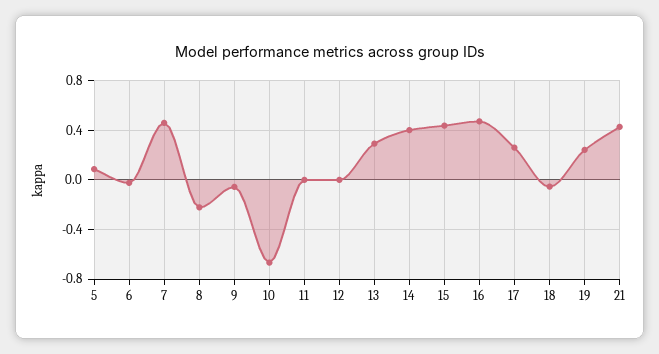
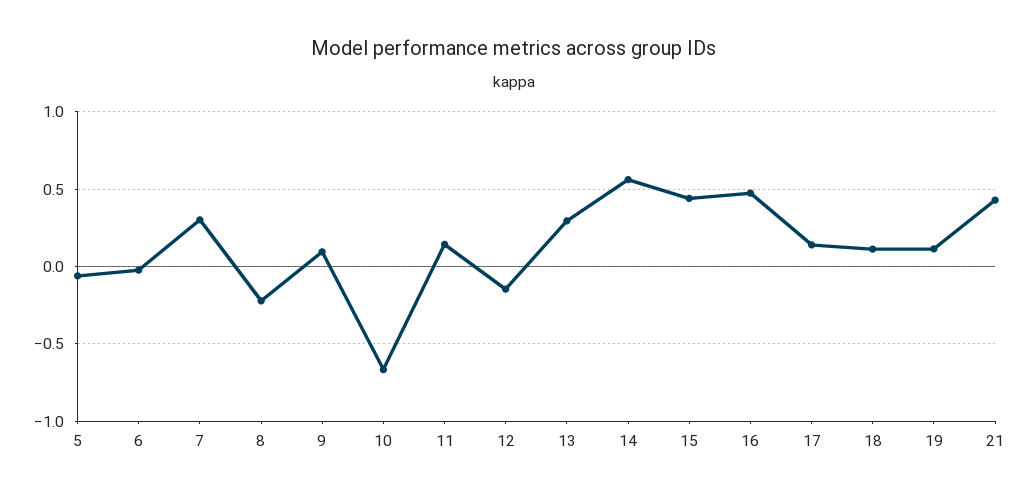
5: 0.1 -> -0.05
7: 0.45 -> 0.3
9: -0.05 -> 0.1
11: 0 -> 0.15
12: 0 -> -0.15
14: 0.4 -> 0.55
17: 0.25 -> 0.15
18: -0.05 -> 0.1
19: 0.25 -> 0.1

